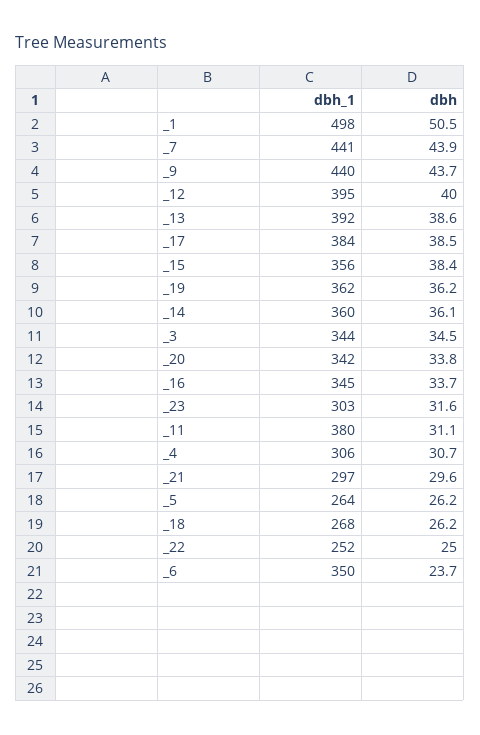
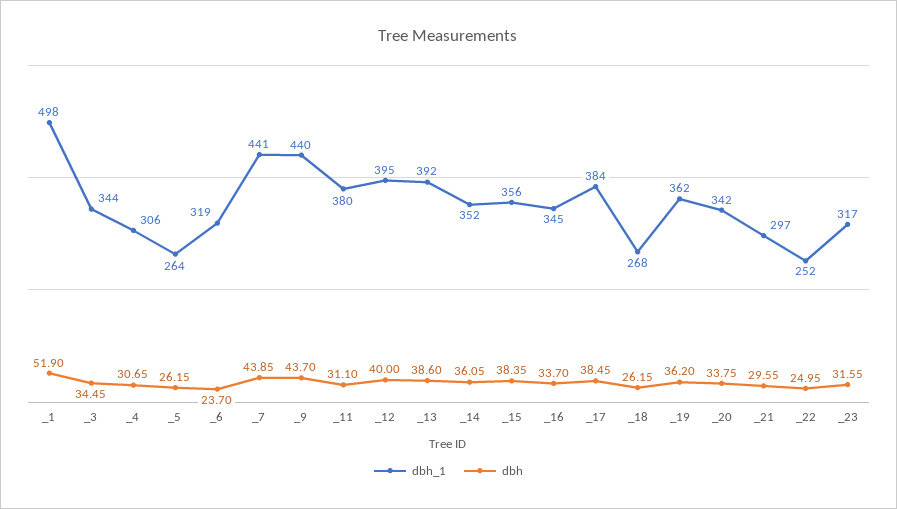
dbh, _1: 50.5 -> 51.9
dbh_1, _14: 360 -> 352
dbh_1, _23: 303 -> 317
dbh_1, _6: 350 -> 319

